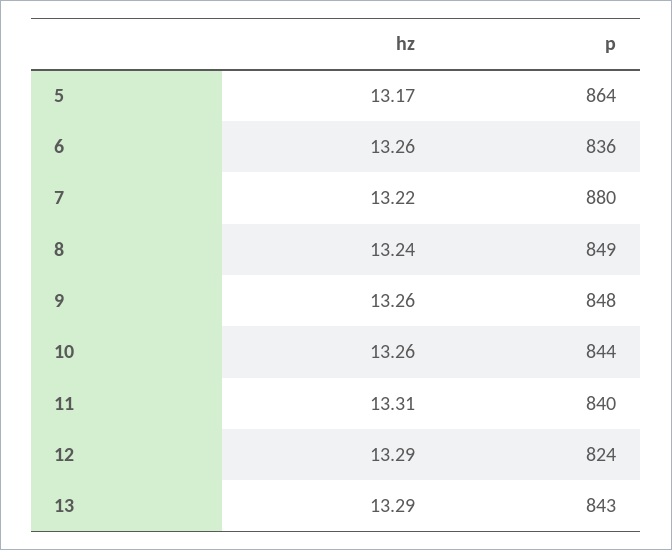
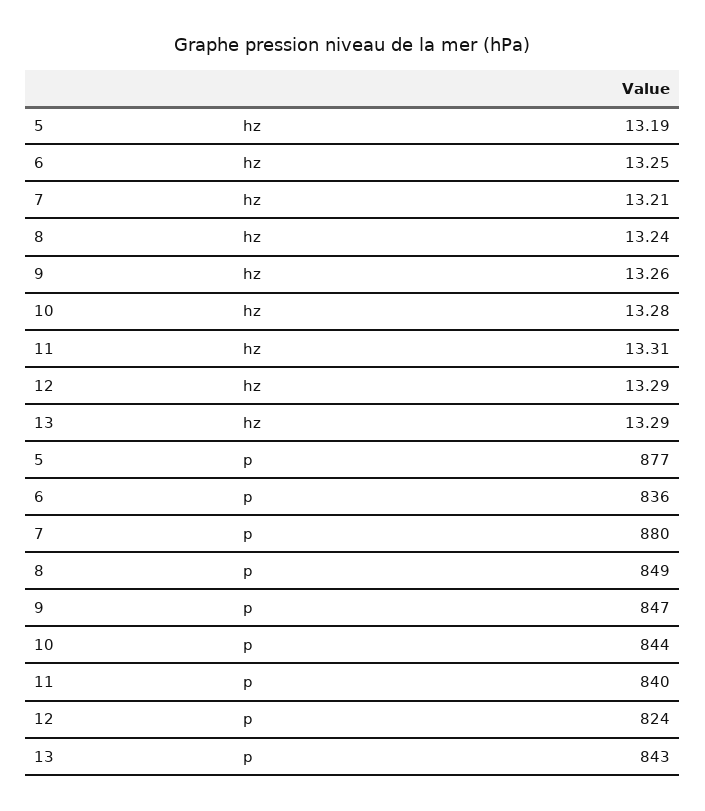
hz, 5: 13.17 -> 13.19
p, 5: 864 -> 877
hz, 6: 13.26 -> 13.25
hz, 7: 13.22 -> 13.21
p, 9: 848 -> 847
hz, 10: 13.26 -> 13.28

